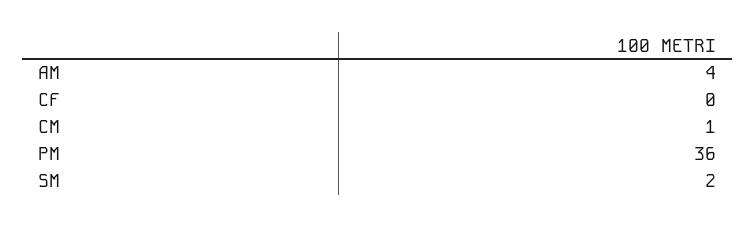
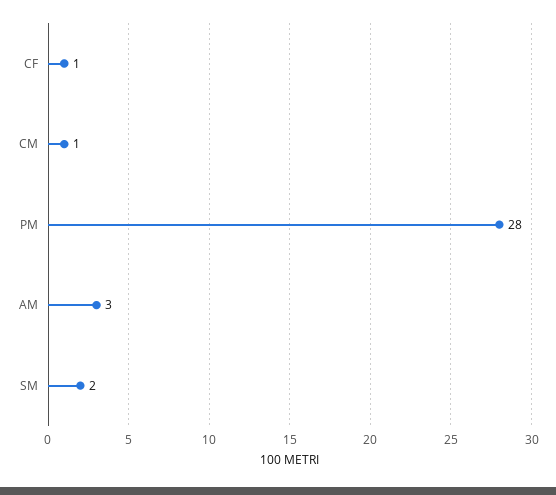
AM: 4 -> 3
CF: 0 -> 1
PM: 36 -> 28

